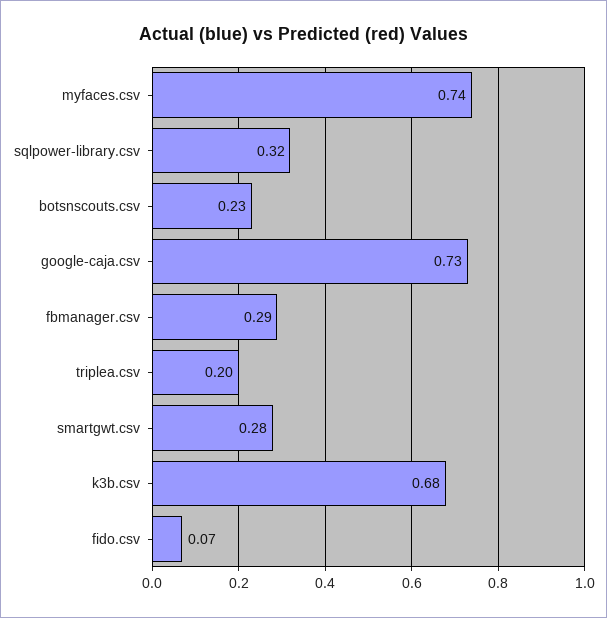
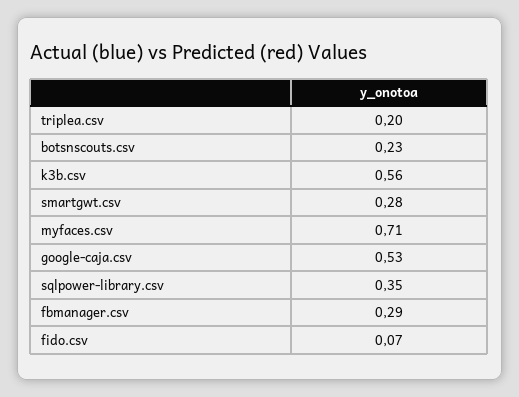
myfaces.csv: 0.74 -> 0.71
sqlpower-library.csv: 0.32 -> 0.35
google-caja.csv: 0.73 -> 0.53
k3b.csv: 0.68 -> 0.56

